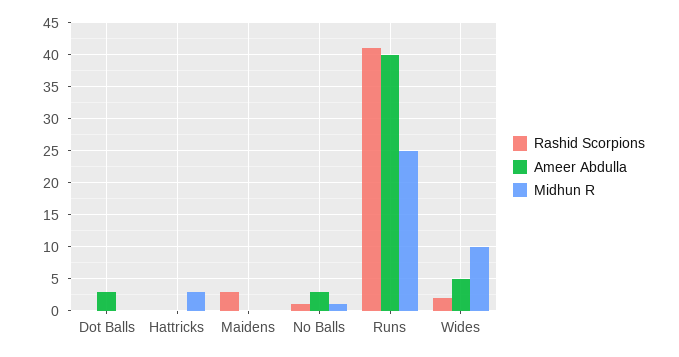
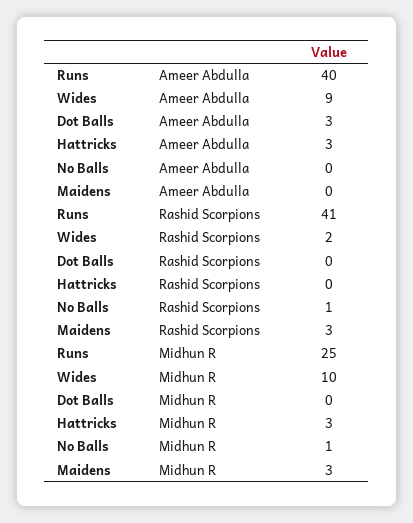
Ameer Abdulla, Hattricks: 0 -> 3
Midhun R, Maidens: 0 -> 3
Ameer Abdulla, No Balls: 3 -> 0
Ameer Abdulla, Wides: 5 -> 9

